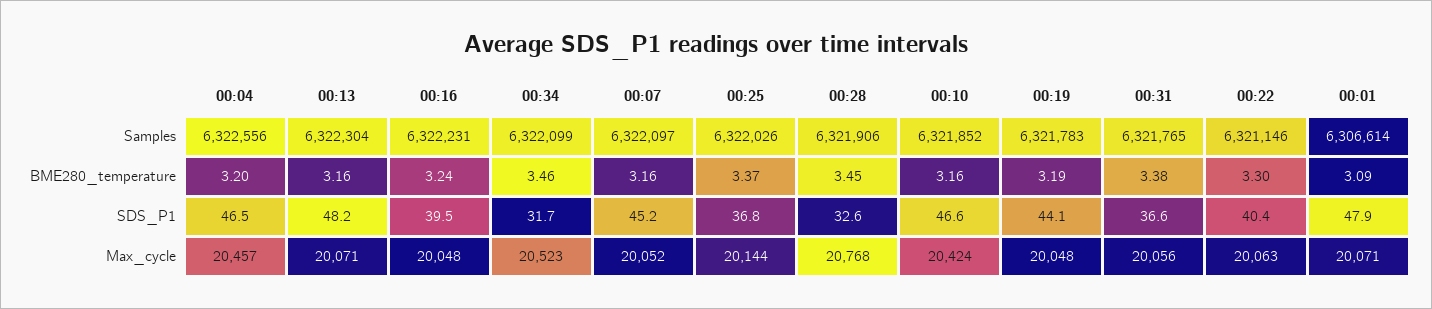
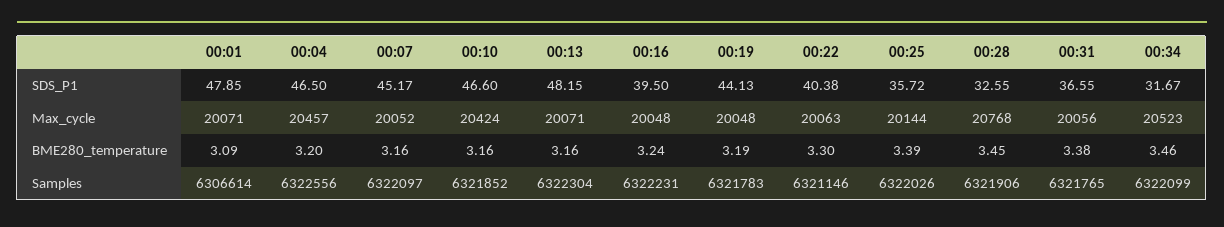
00:25, BME280_temperature: 3.37 -> 3.39
00:25, SDS_P1: 36.8 -> 35.72

